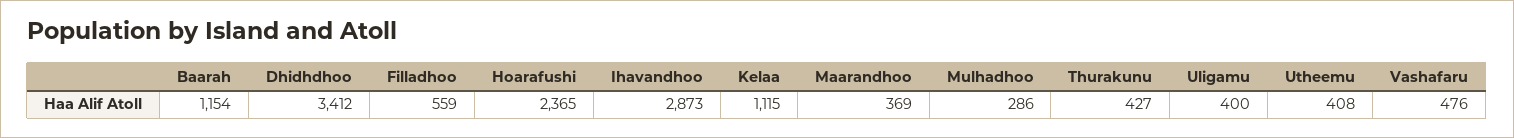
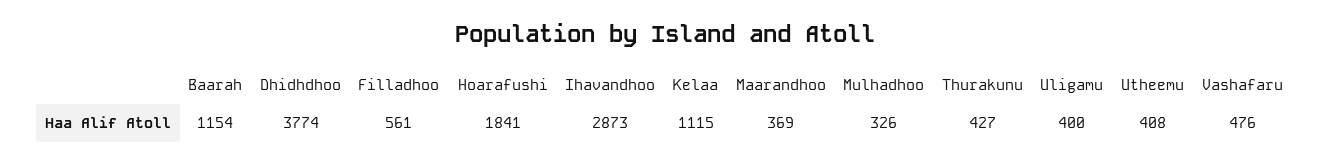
Dhidhdhoo: 3412 -> 3774
Filladhoo: 559 -> 561
Hoarafushi: 2365 -> 1841
Mulhadhoo: 286 -> 326

